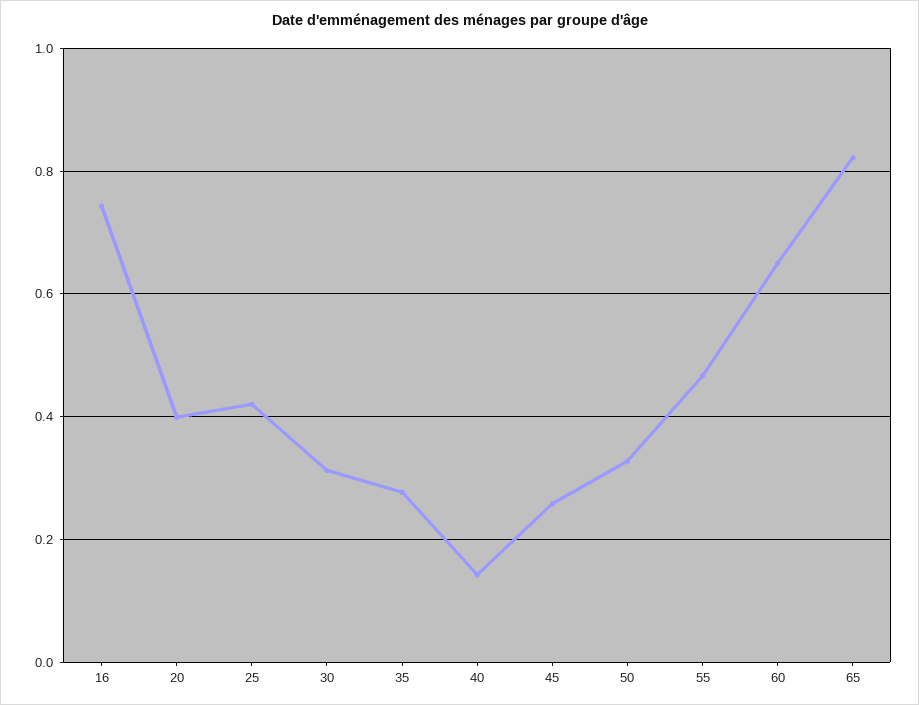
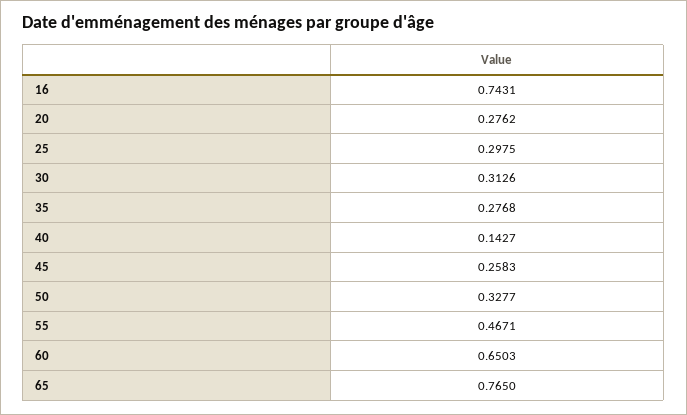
20: 0.4 -> 0.2762
25: 0.42 -> 0.2975
65: 0.82 -> 0.765

